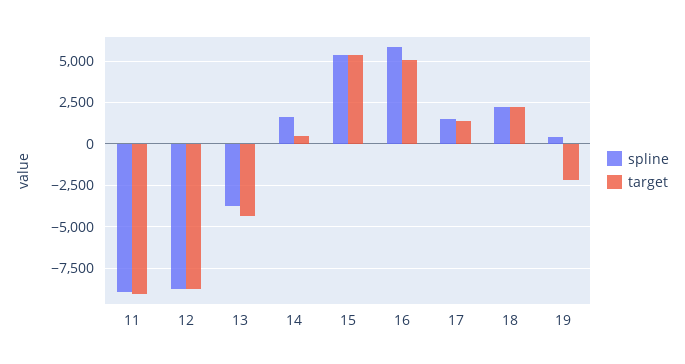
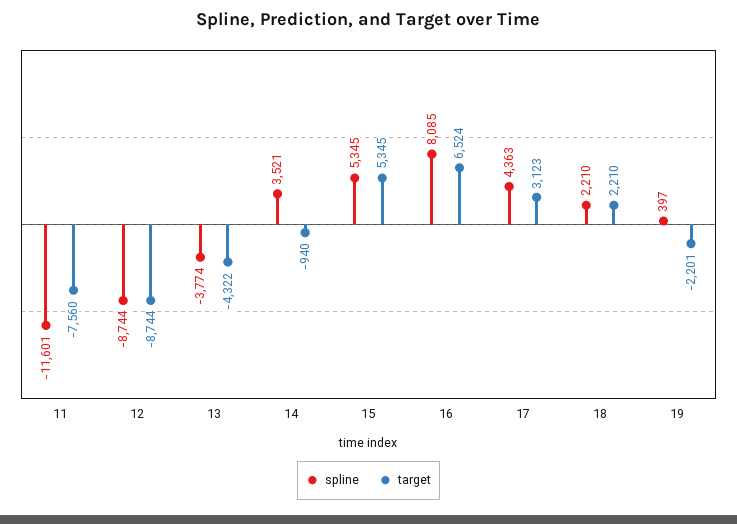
spline, 11: -9000 -> -11601
target, 11: -9000 -> -7560
spline, 14: 1500 -> 3521
target, 14: 500 -> -940
spline, 16: 6000 -> 8085
target, 16: 5000 -> 6524
spline, 17: 1500 -> 4363
target, 17: 1500 -> 3123

